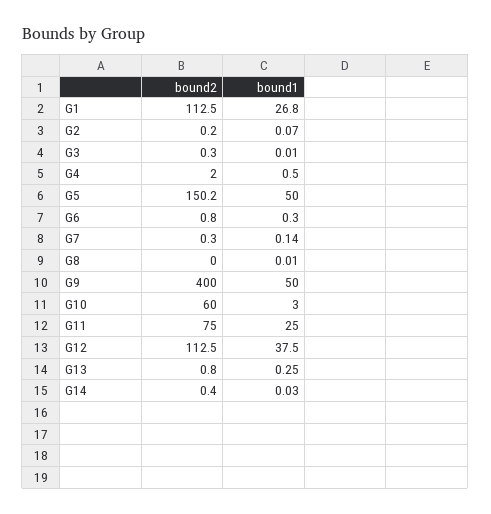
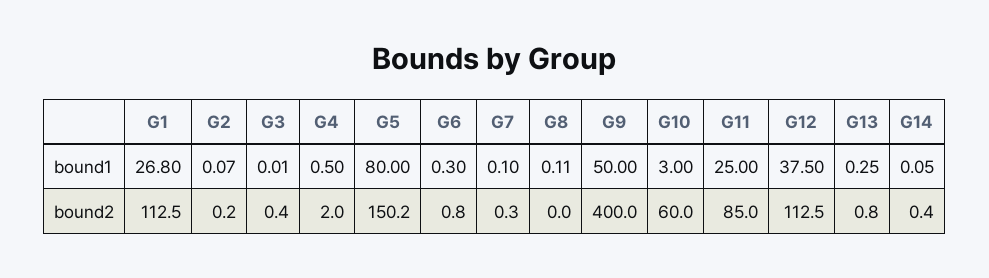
bound2, G3: 0.3 -> 0.4
bound1, G5: 50 -> 80
bound1, G7: 0.14 -> 0.1
bound1, G8: 0.01 -> 0.11
bound2, G11: 75 -> 85
bound1, G14: 0.03 -> 0.05

